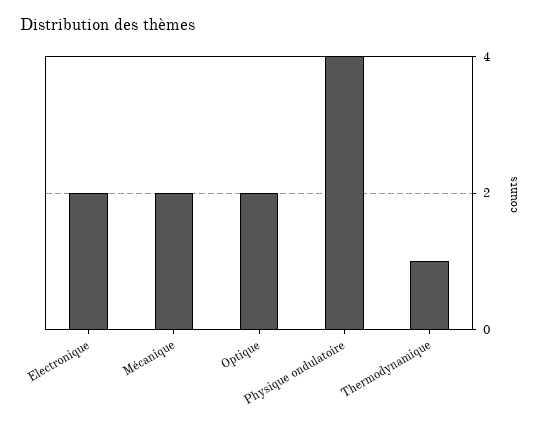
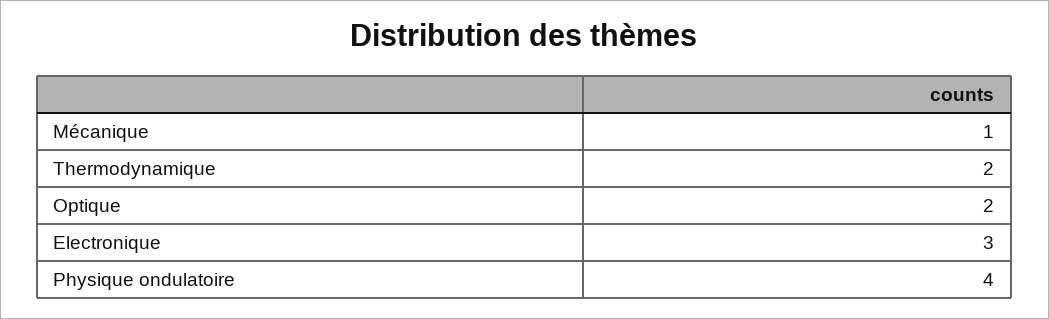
Electronique: 2 -> 3
Mécanique: 2 -> 1
Thermodynamique: 1 -> 2

